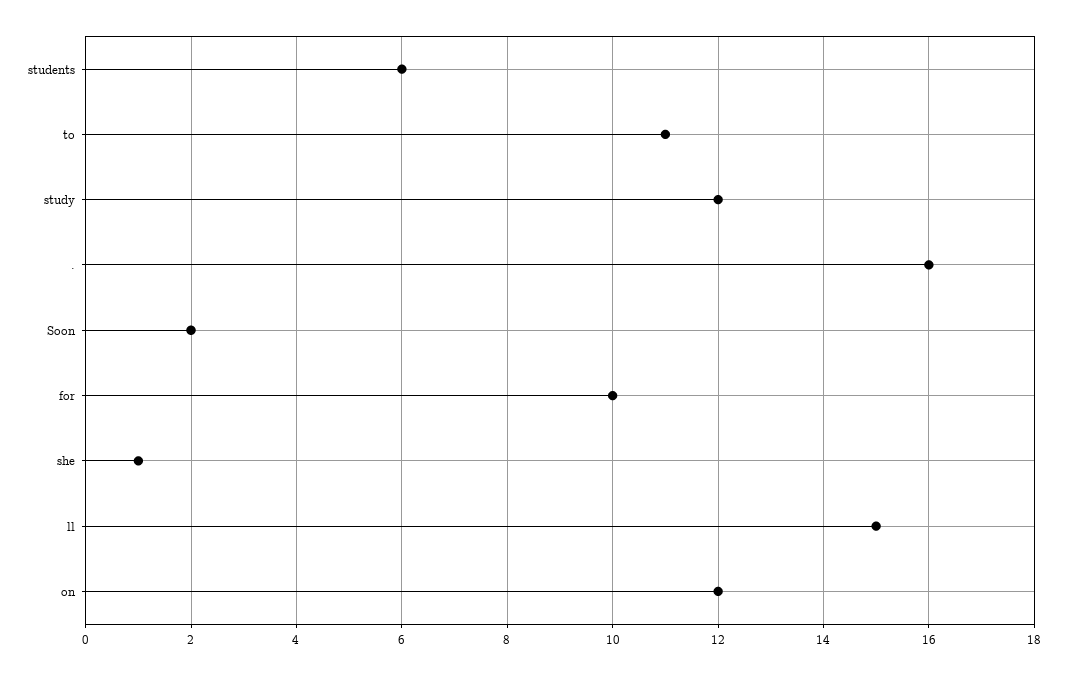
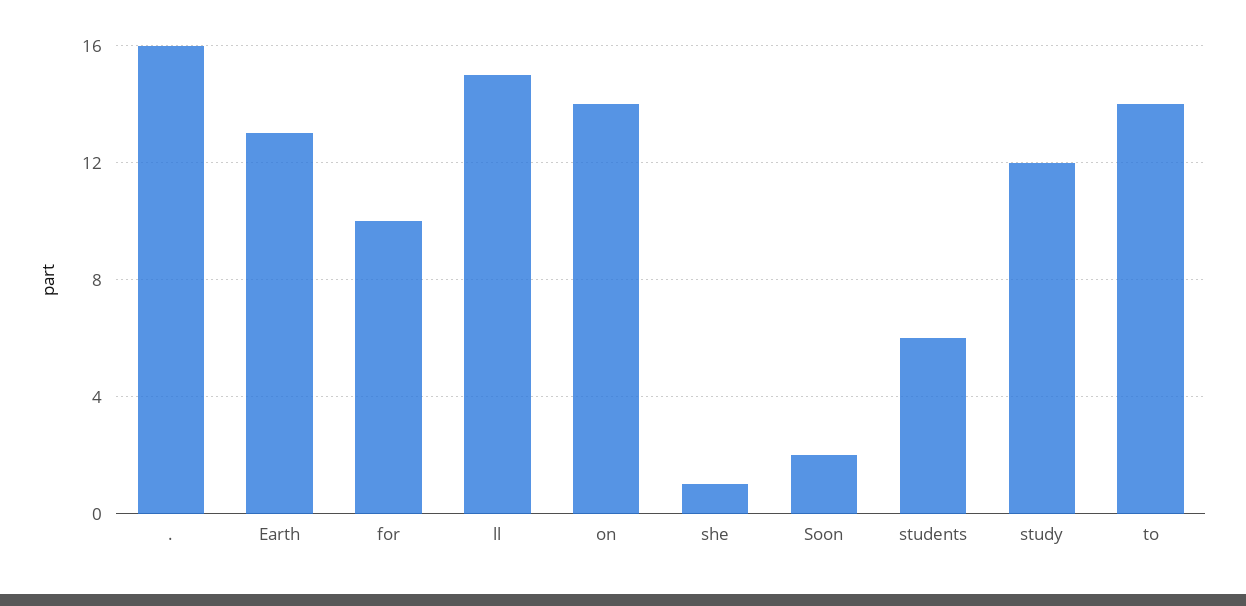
to: 11 -> 14
on: 12 -> 14
Earth: none -> 13

